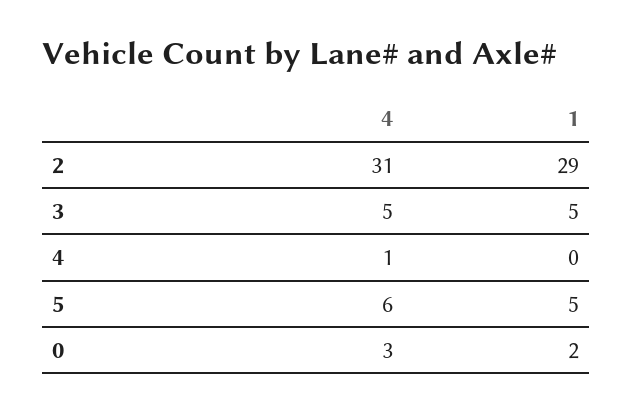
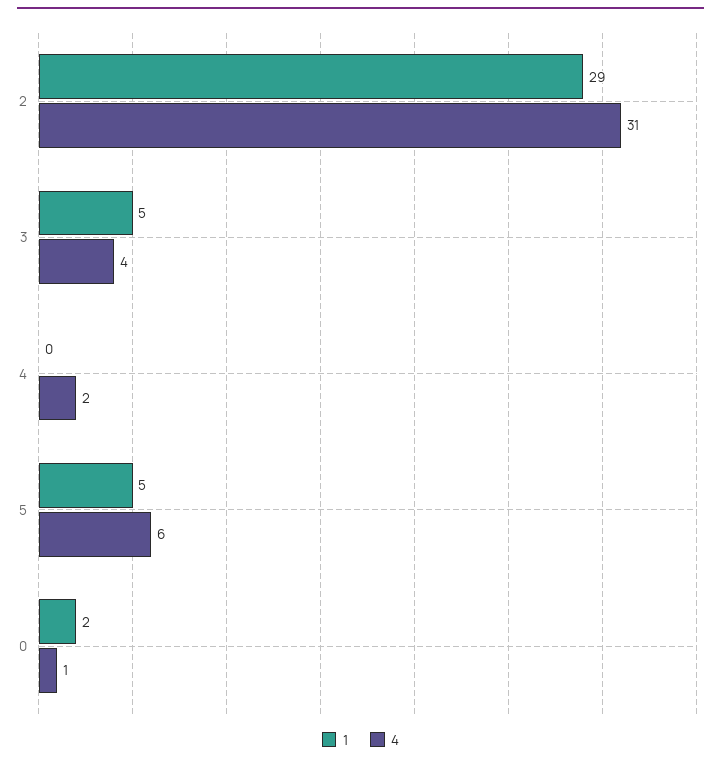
4, 3: 5 -> 4
4, 4: 1 -> 2
4, 0: 3 -> 1

